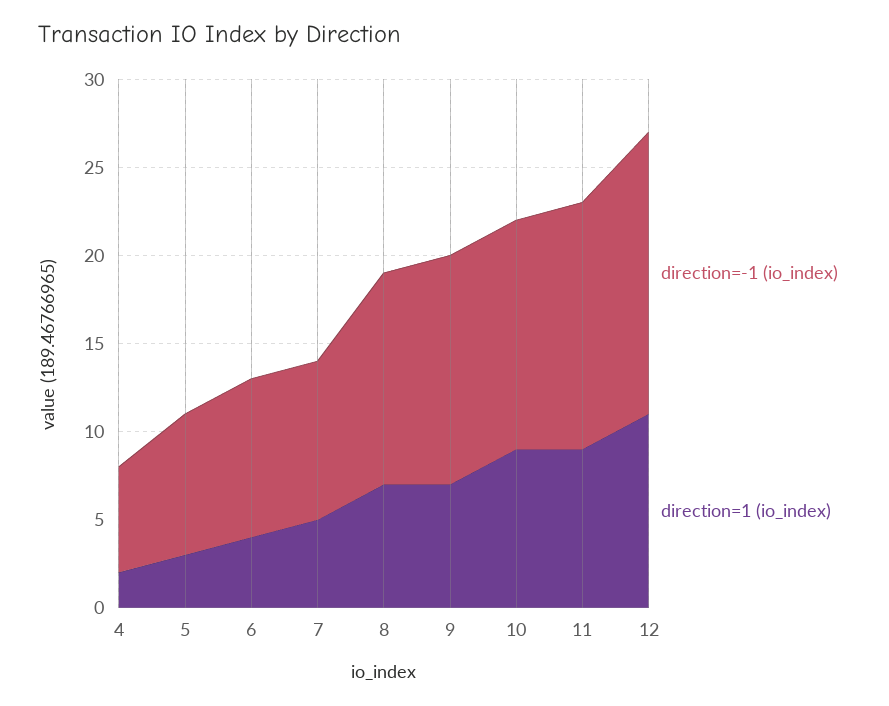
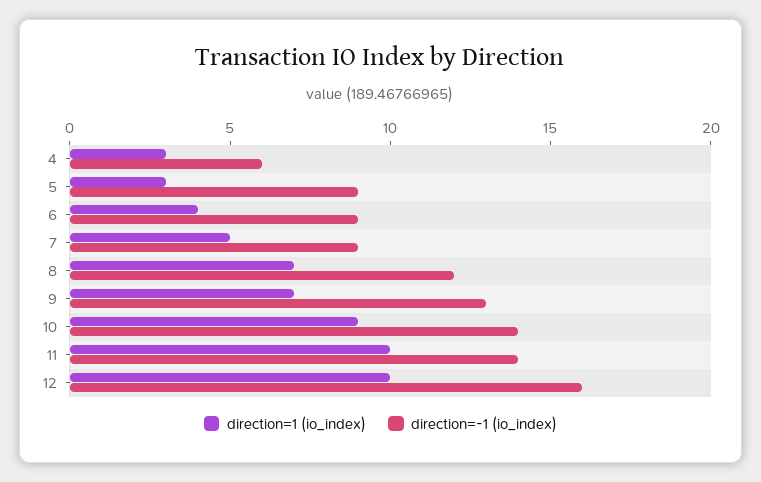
direction=1 (io_index), 4: 2 -> 3
direction=-1 (io_index), 5: 8 -> 9
direction=-1 (io_index), 10: 13 -> 14
direction=1 (io_index), 11: 9 -> 10
direction=1 (io_index), 12: 11 -> 10

